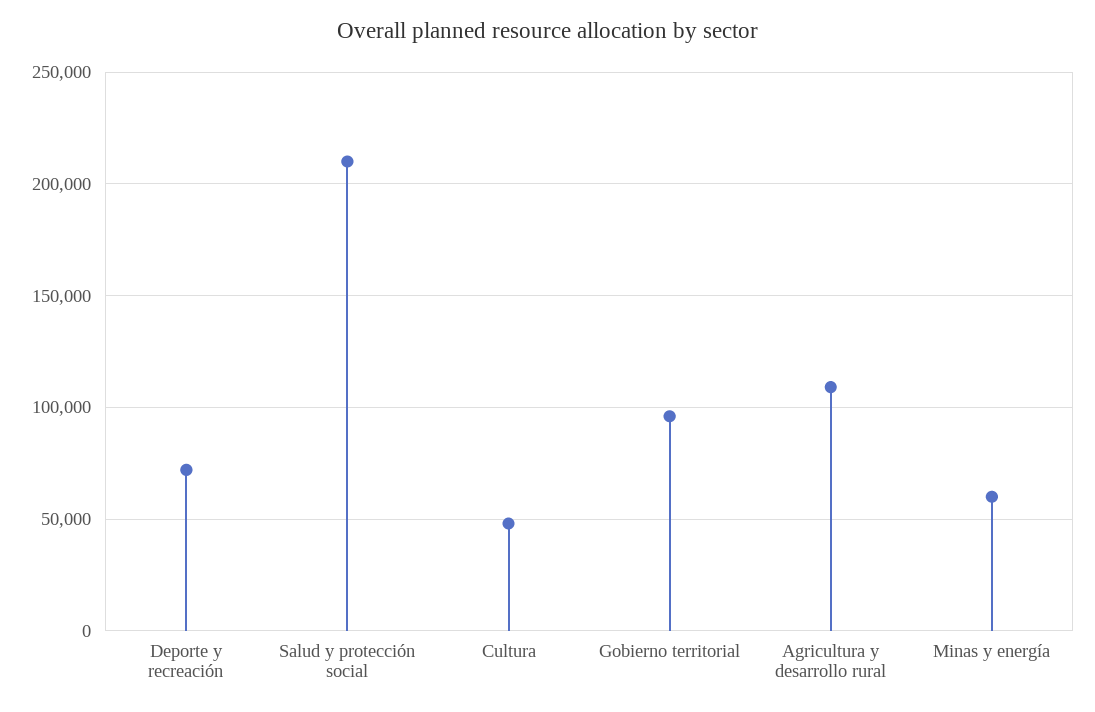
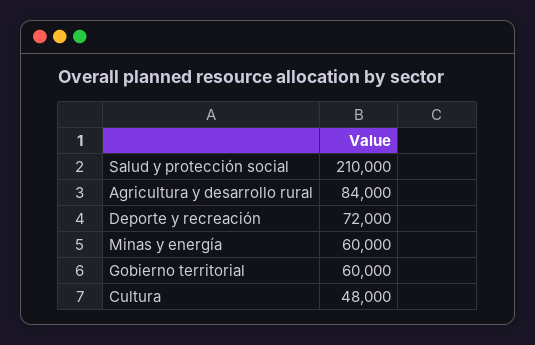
Gobierno territorial: 95000 -> 60000
Agricultura y desarrollo rural: 110000 -> 84000

